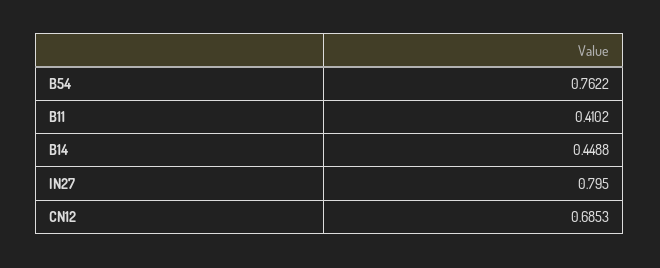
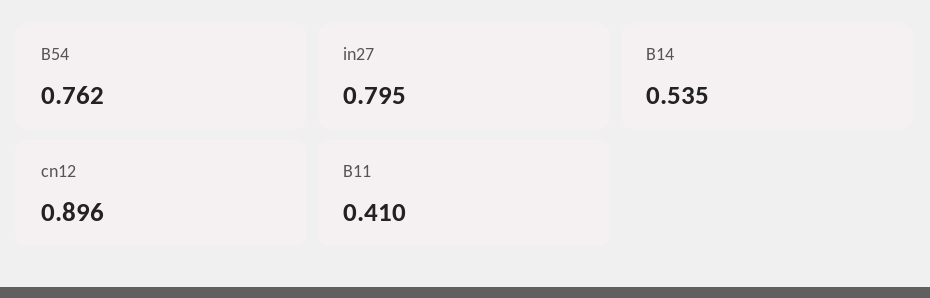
B14: 0.4488 -> 0.535
CN12: 0.6853 -> 0.896

